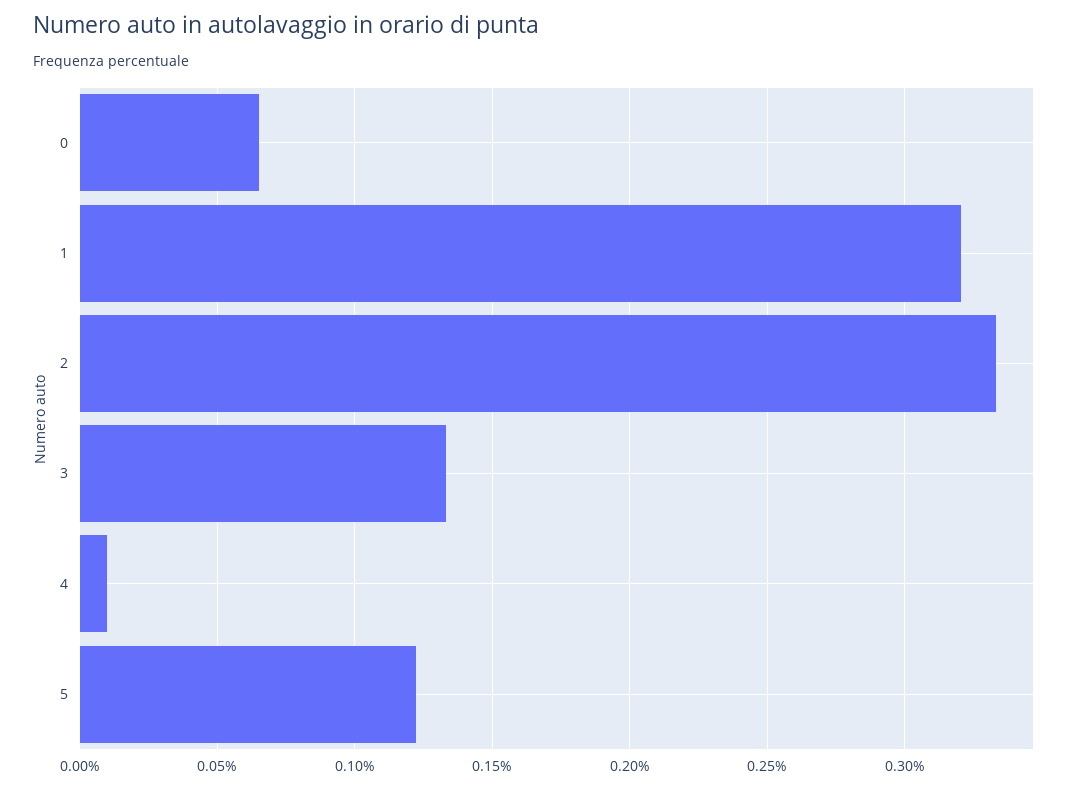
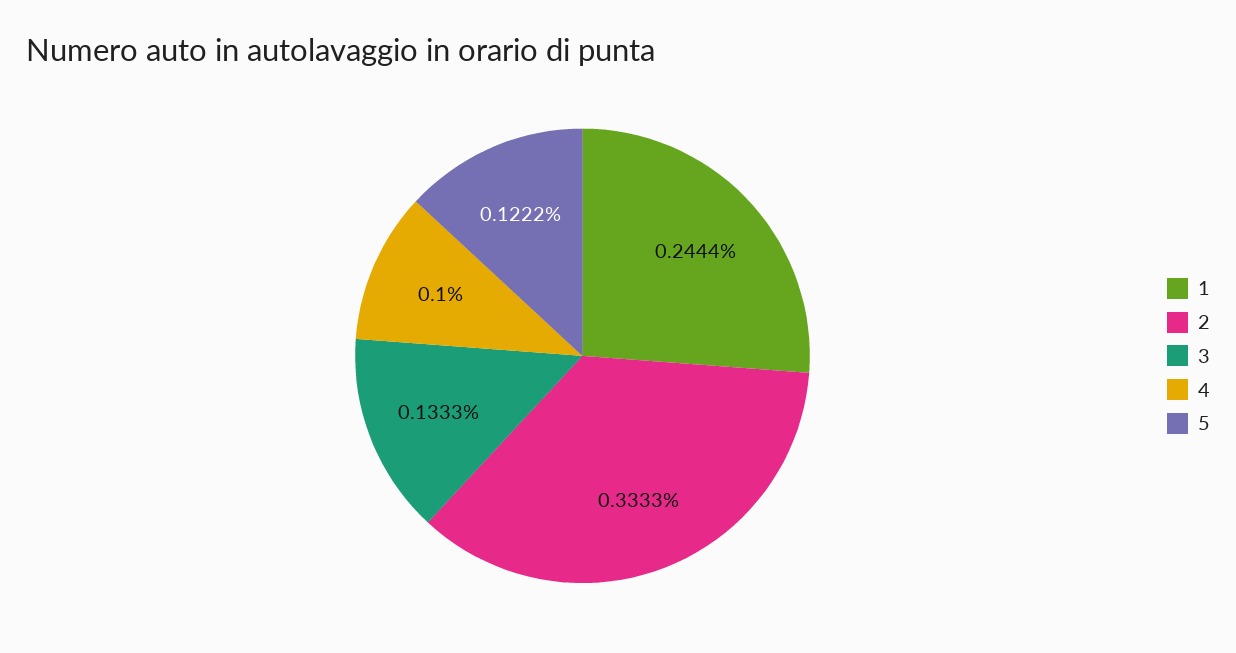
0: 0.065 -> none
1: 0.32 -> 0.2444
4: 0.01 -> 0.1

